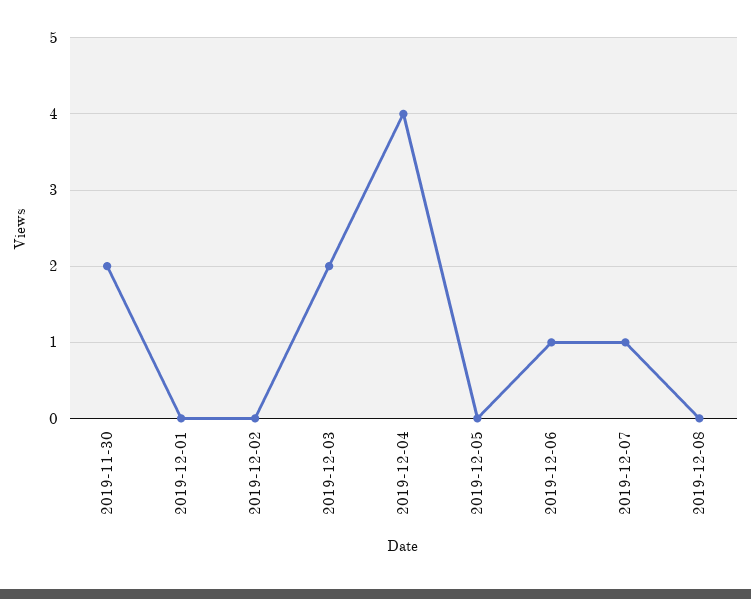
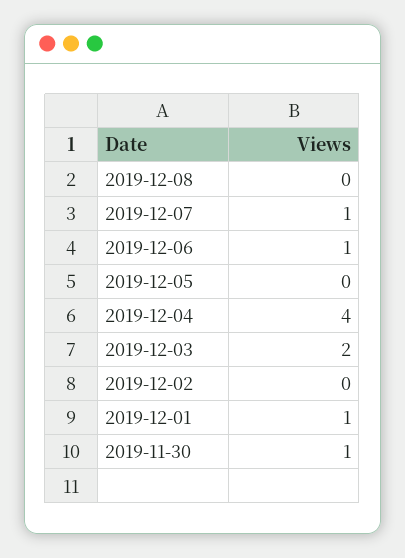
2019-11-30: 2 -> 1
2019-12-01: 0 -> 1

